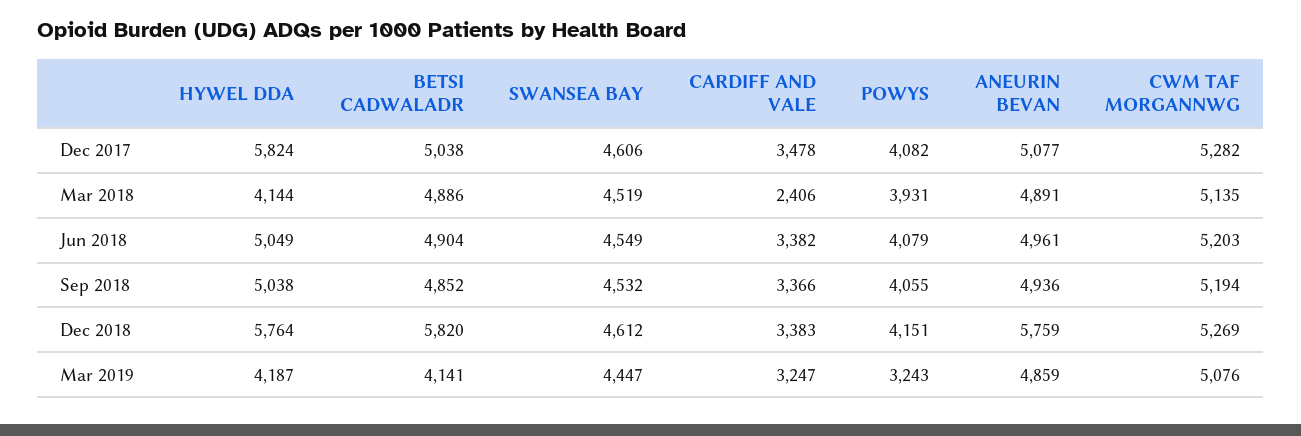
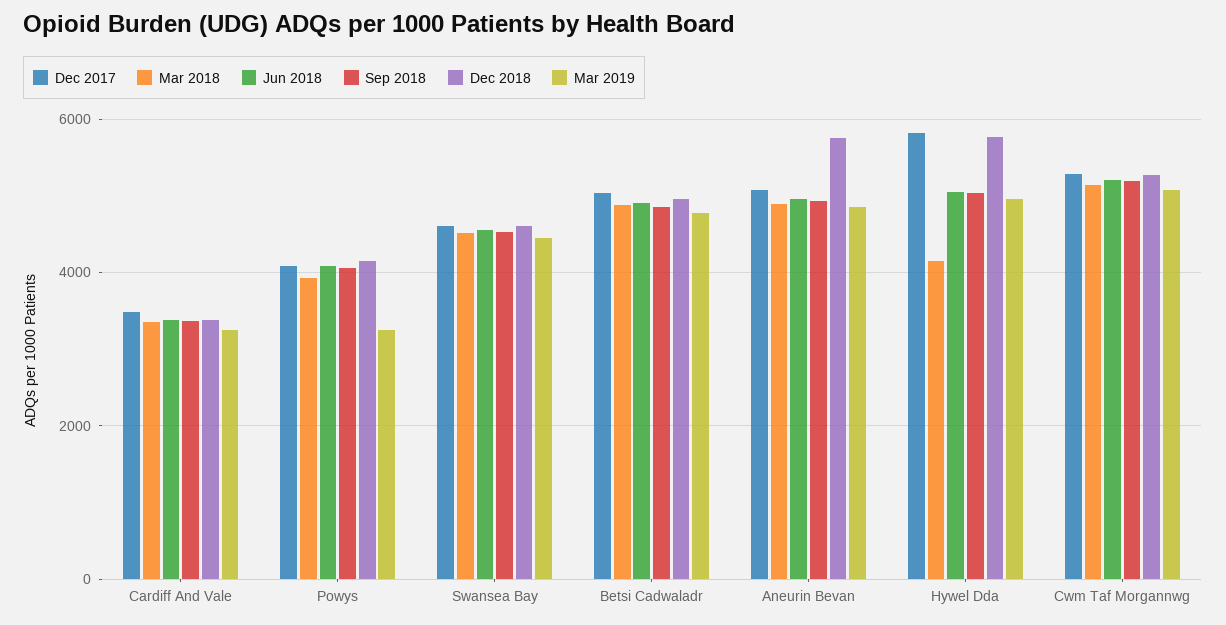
Mar 2018, CARDIFF AND VALE: 2406 -> 3400
Dec 2018, BETSI CADWALADR: 5820 -> 5000
Mar 2019, HYWEL DDA: 4187 -> 5000
Mar 2019, BETSI CADWALADR: 4141 -> 4800

